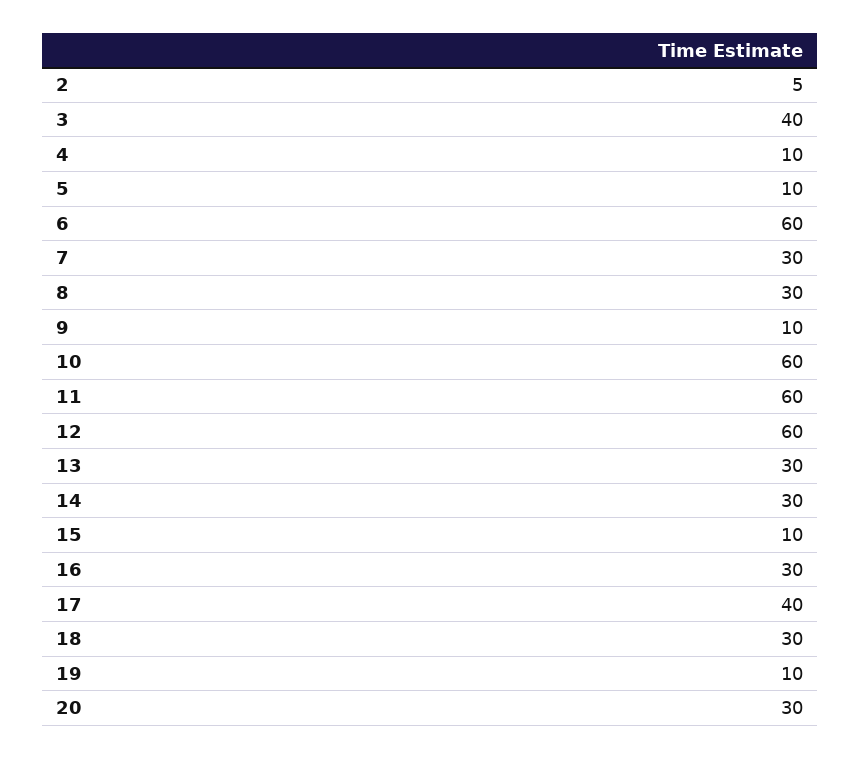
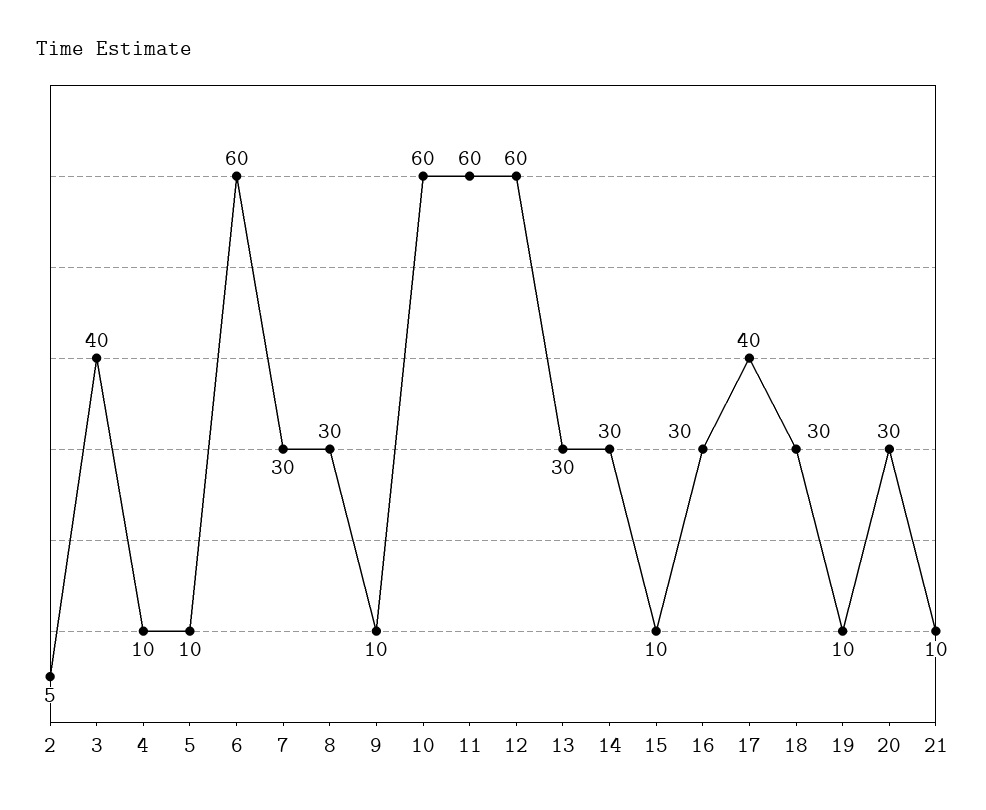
21: none -> 10

